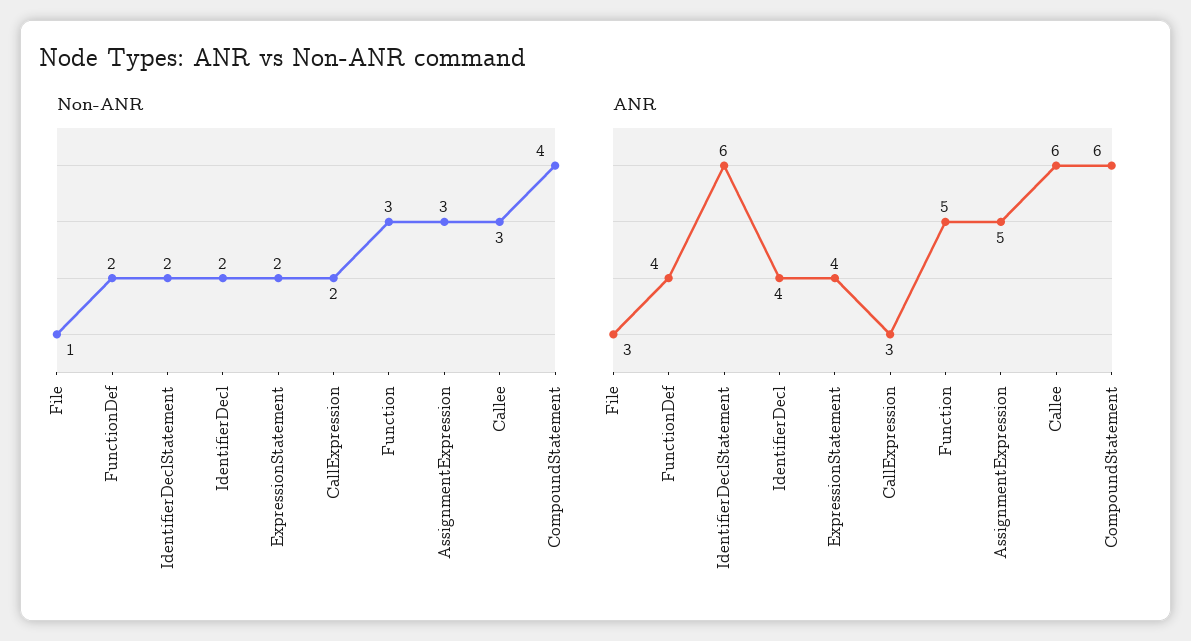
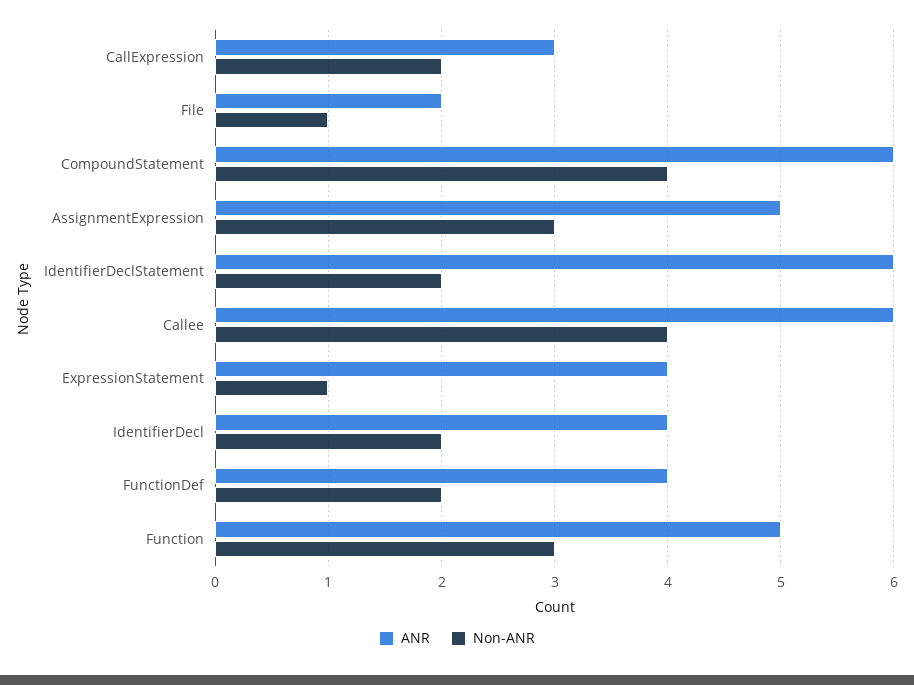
Non-ANR, ExpressionStatement: 2 -> 1
Non-ANR, Callee: 3 -> 4
ANR, File: 3 -> 2

